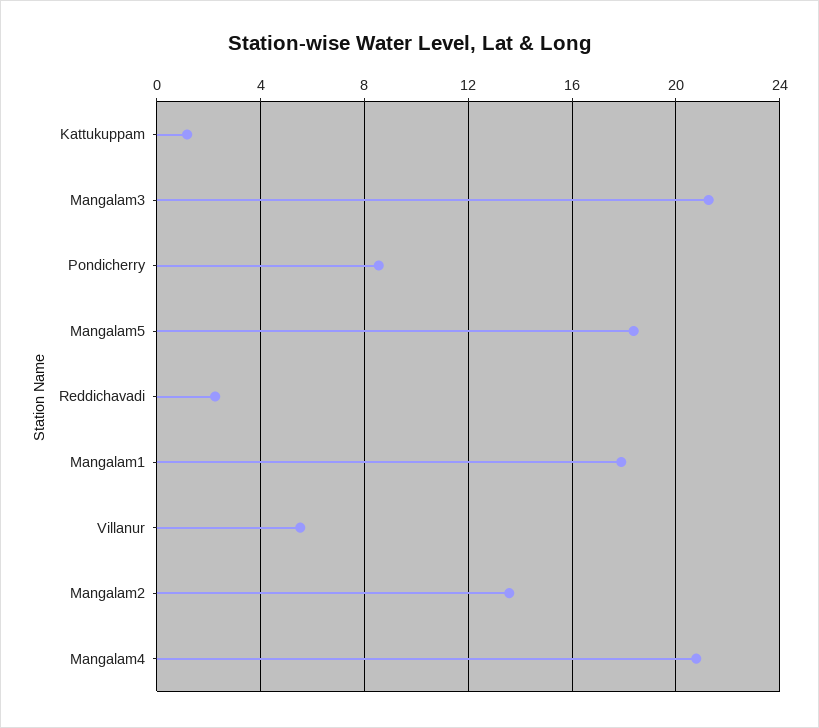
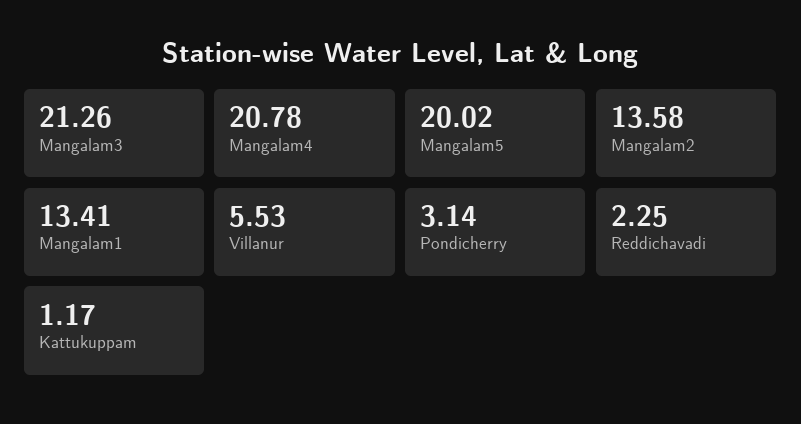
Pondicherry: 8.5 -> 3.14
Mangalam5: 18.5 -> 20.02
Mangalam1: 18 -> 13.41

